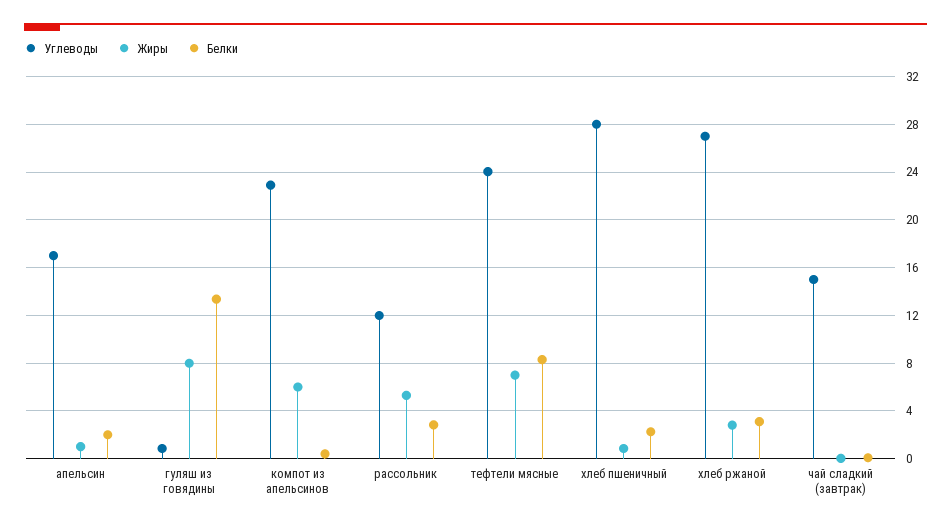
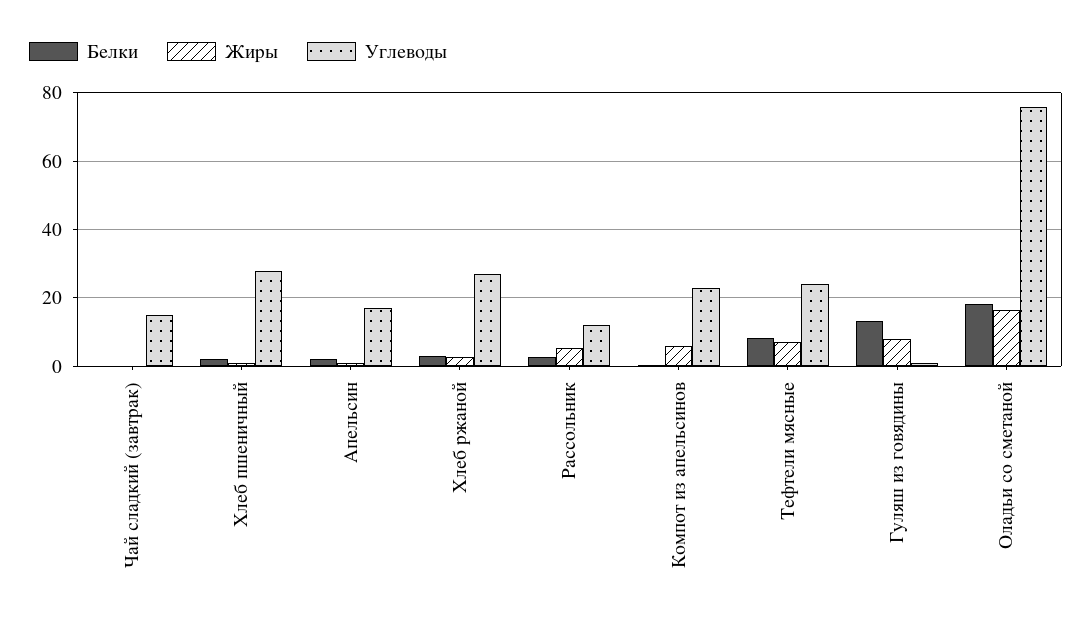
Белки, Оладьи со сметаной: none -> 18
Жиры, Оладьи со сметаной: none -> 16
Углеводы, Оладьи со сметаной: none -> 76

